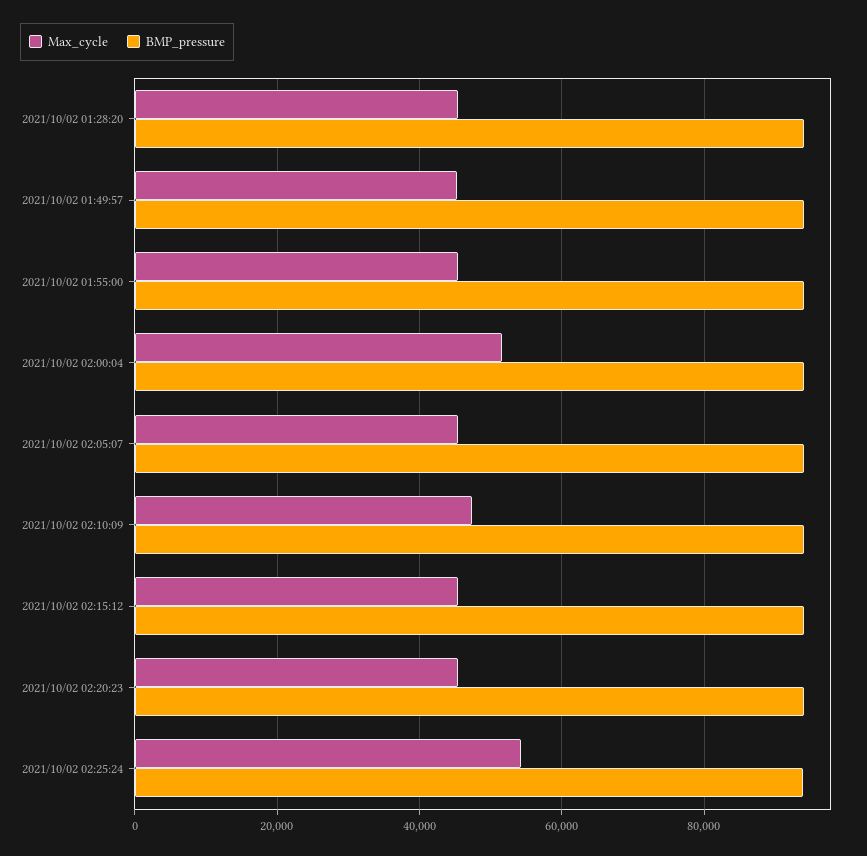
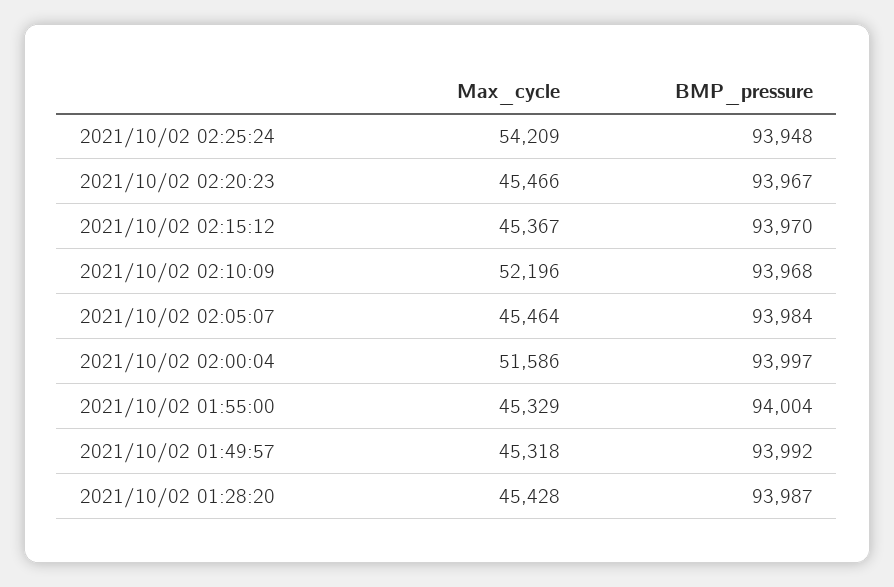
Max_cycle, 2021/10/02 02:10:09: 48000 -> 52196

